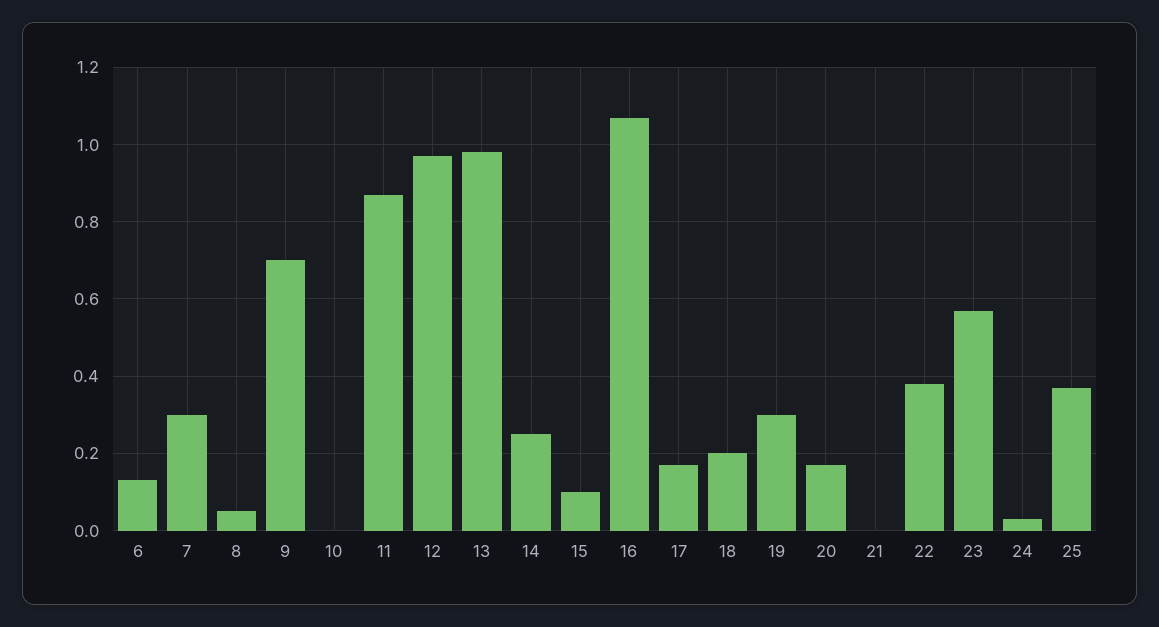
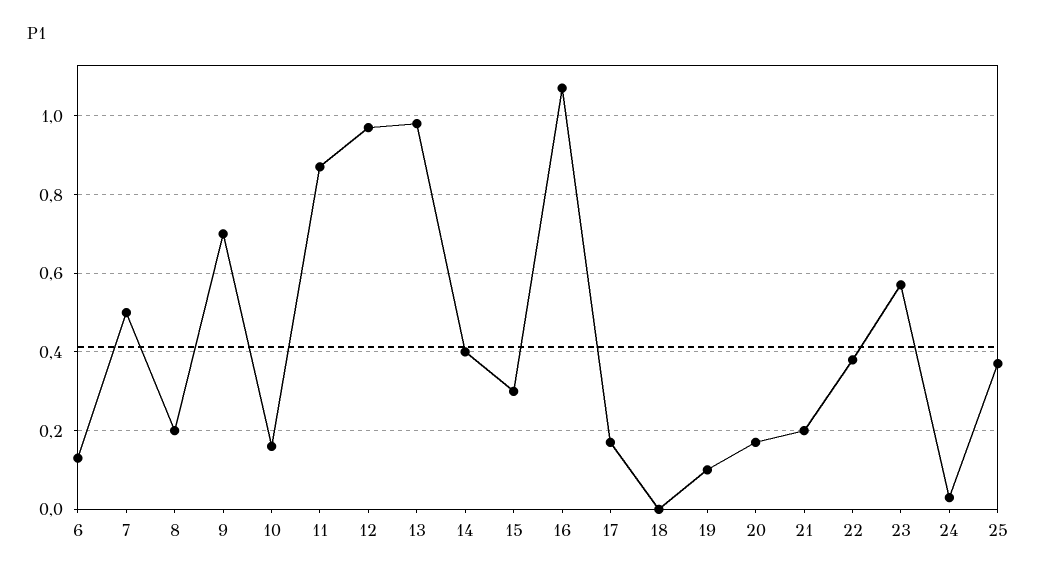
7: 0.3 -> 0.5
8: 0.05 -> 0.2
10: 0 -> 0.15
14: 0.25 -> 0.4
15: 0.1 -> 0.3
18: 0.2 -> 0
19: 0.3 -> 0.1
21: 0 -> 0.2

